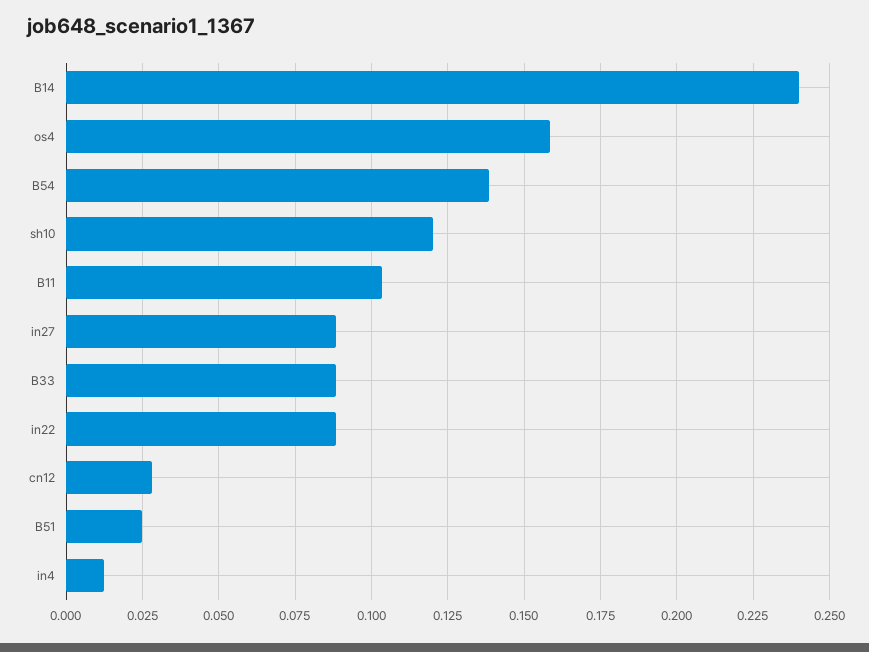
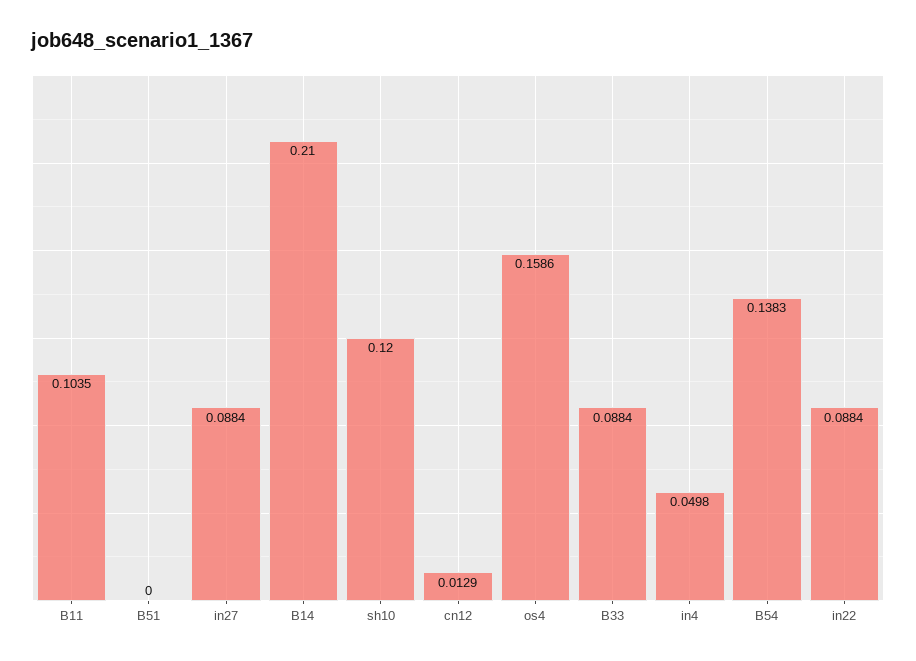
B14: 0.24 -> 0.21
cn12: 0.0275 -> 0.0129
B51: 0.025 -> 0
in4: 0.0125 -> 0.0498

